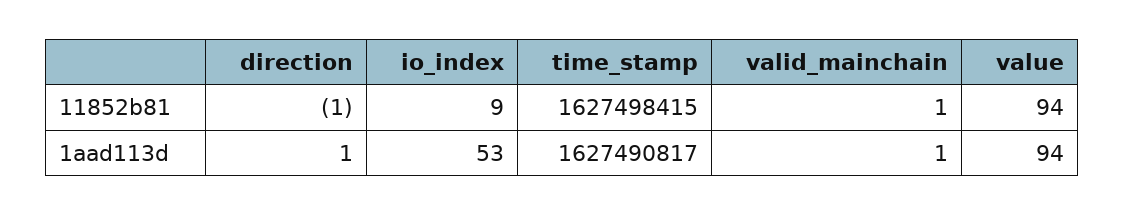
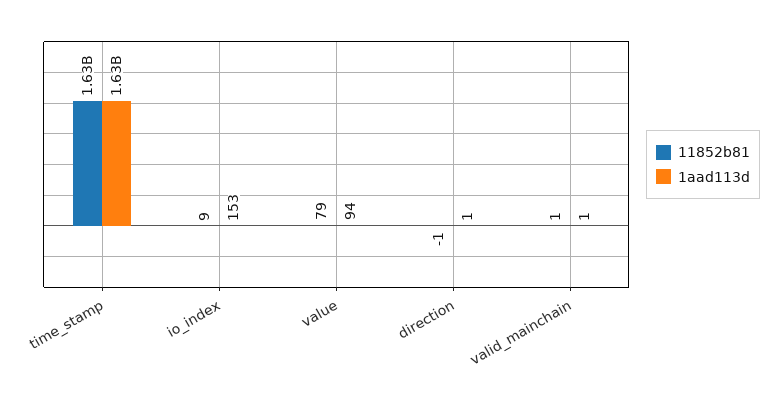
11852b81, value: 94 -> 79
1aad113d, io_index: 53 -> 153

